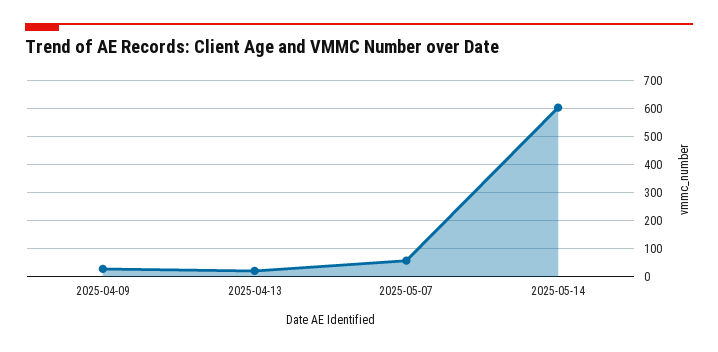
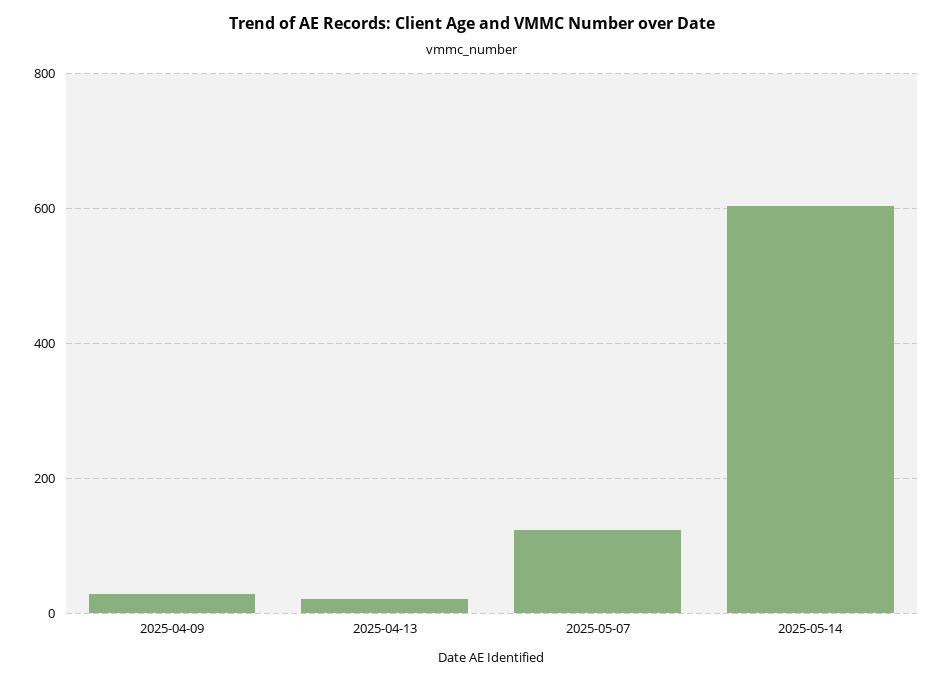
2025-05-07: 50 -> 120

